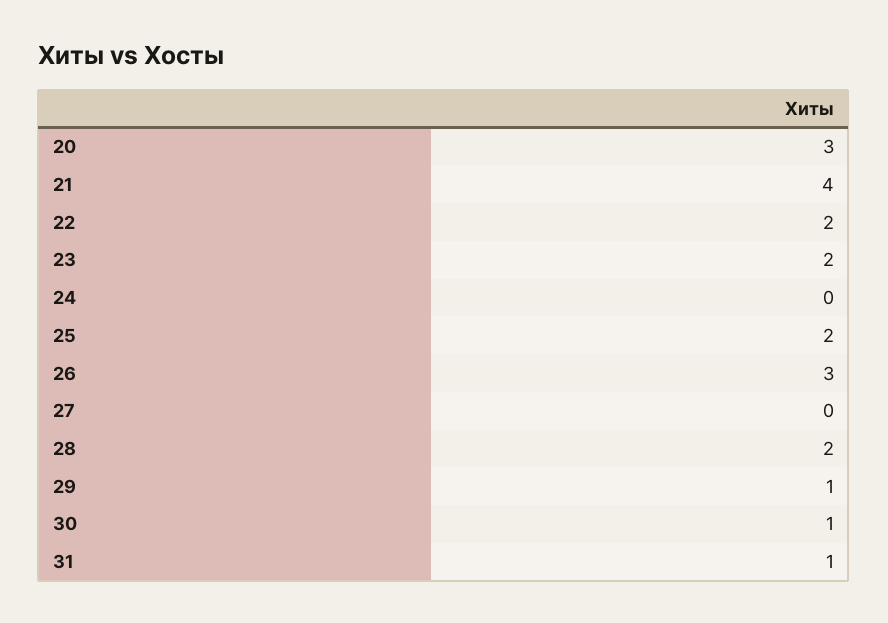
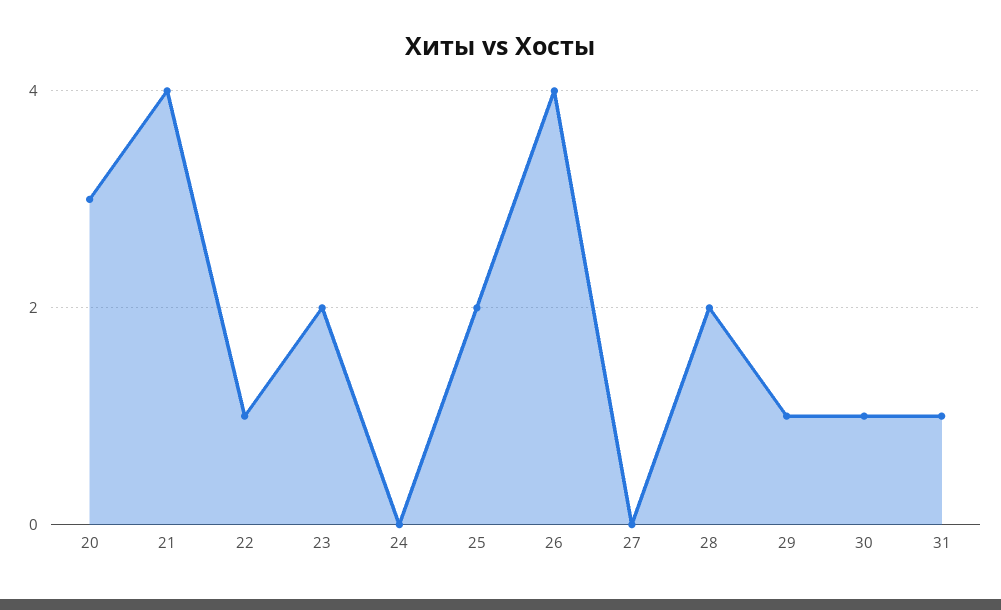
22: 2 -> 1
26: 3 -> 4

